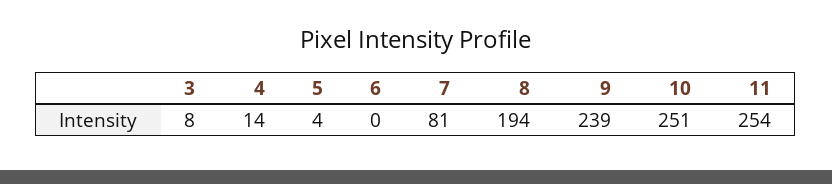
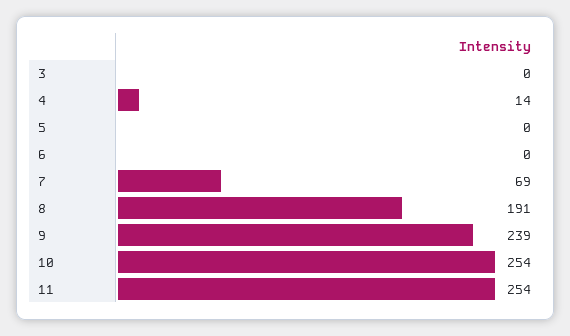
3: 8 -> 0
5: 4 -> 0
7: 81 -> 69
8: 194 -> 191
10: 251 -> 254

